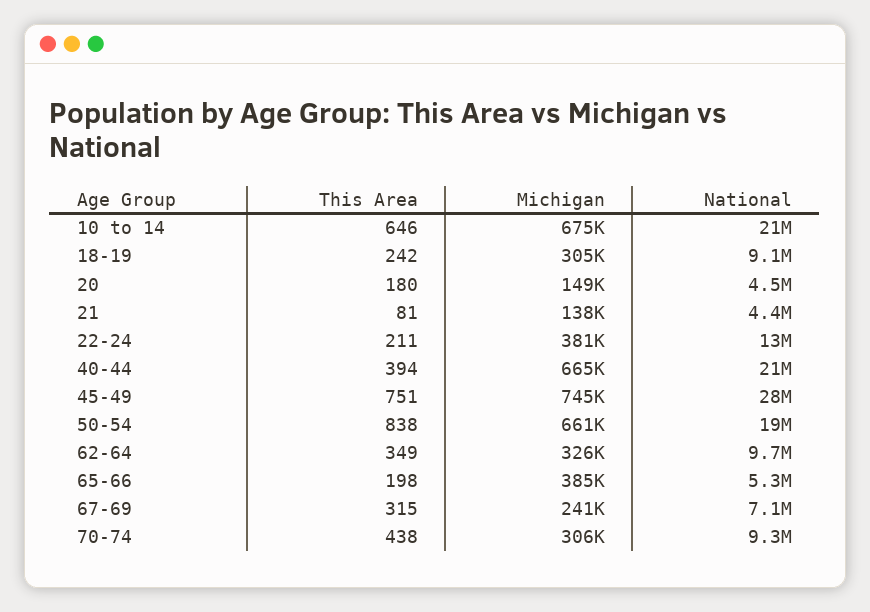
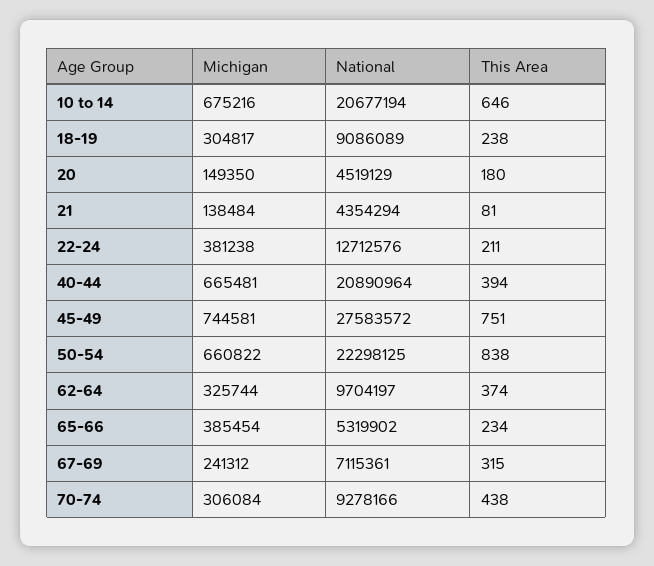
This Area, 18-19: 242 -> 238
National, 50-54: 19000000 -> 22298125
This Area, 62-64: 349 -> 374
This Area, 65-66: 198 -> 234

